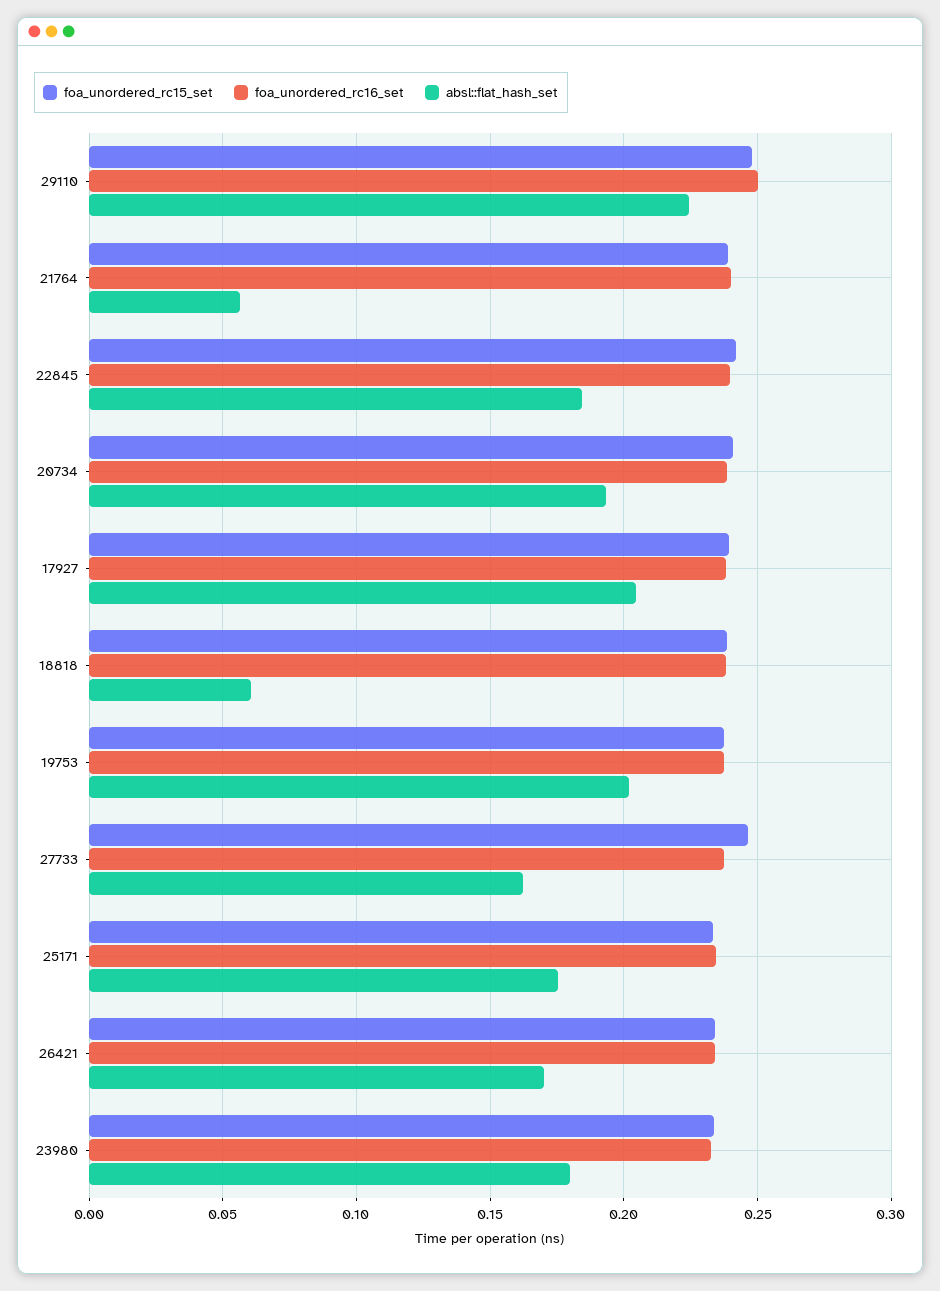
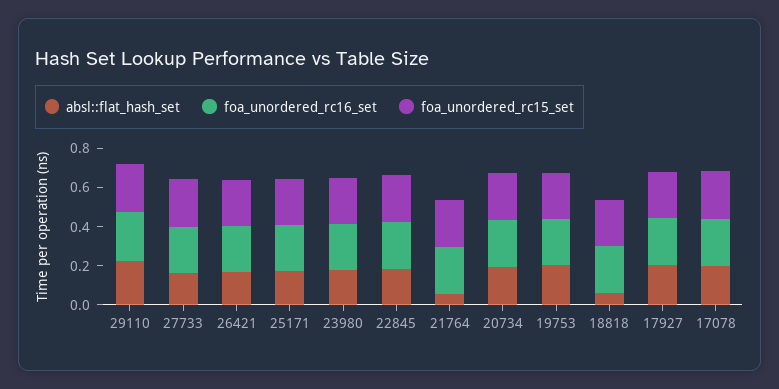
absl::flat_hash_set, 17078: none -> 0.2
foa_unordered_rc16_set, 17078: none -> 0.25
foa_unordered_rc15_set, 17078: none -> 0.25

